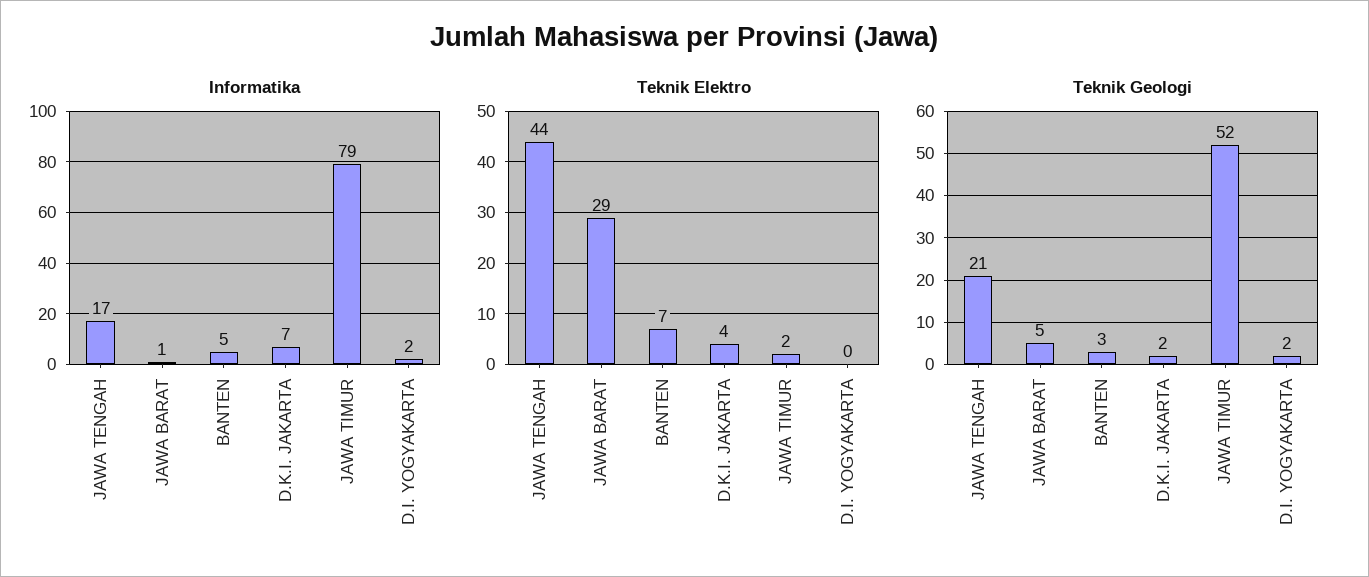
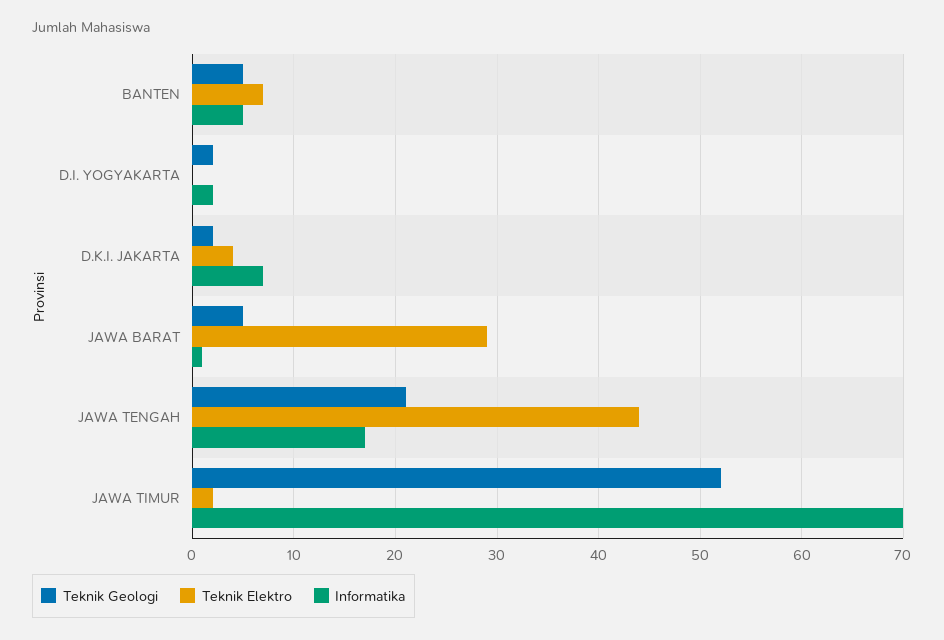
Informatika, JAWA TIMUR: 79 -> 70
Teknik Geologi, BANTEN: 3 -> 5

